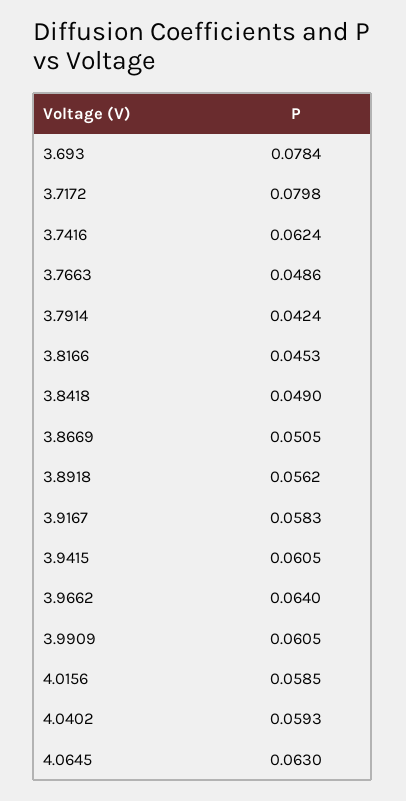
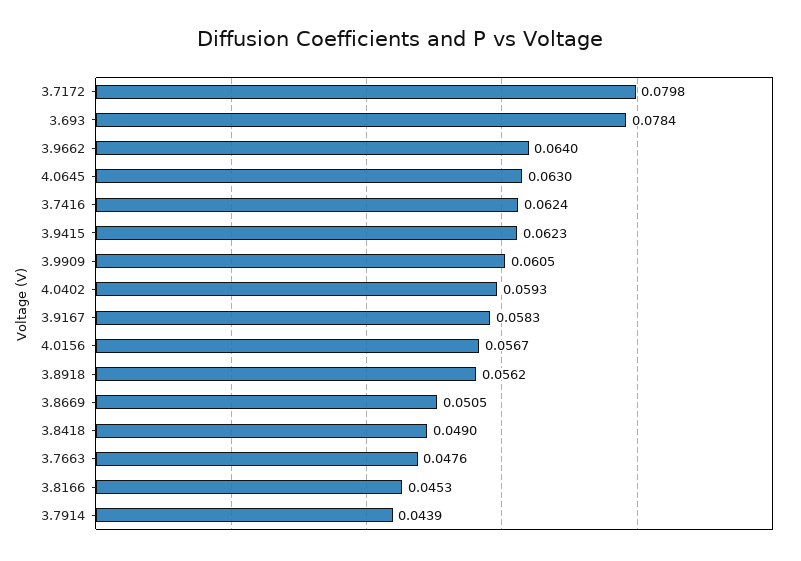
3.7663: 0.0486 -> 0.0476
3.7914: 0.0424 -> 0.0439
3.9415: 0.0605 -> 0.0623
4.0156: 0.0585 -> 0.0567

